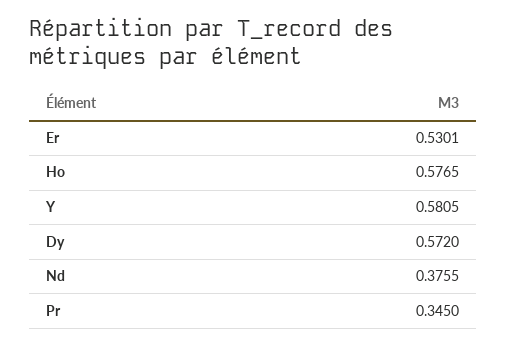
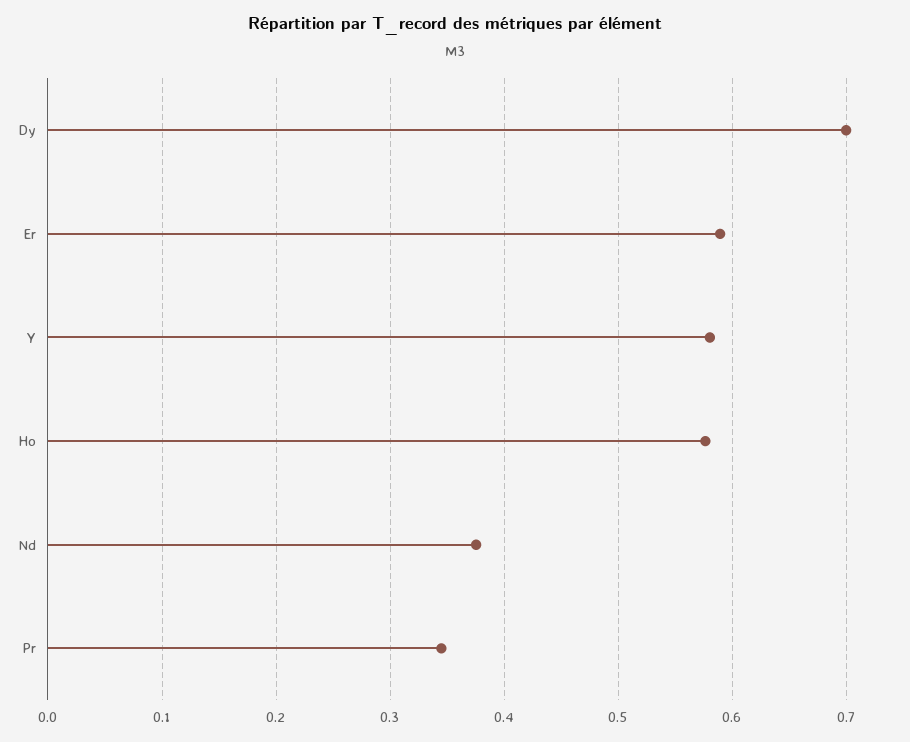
Er: 0.5301 -> 0.59
Dy: 0.572 -> 0.7

